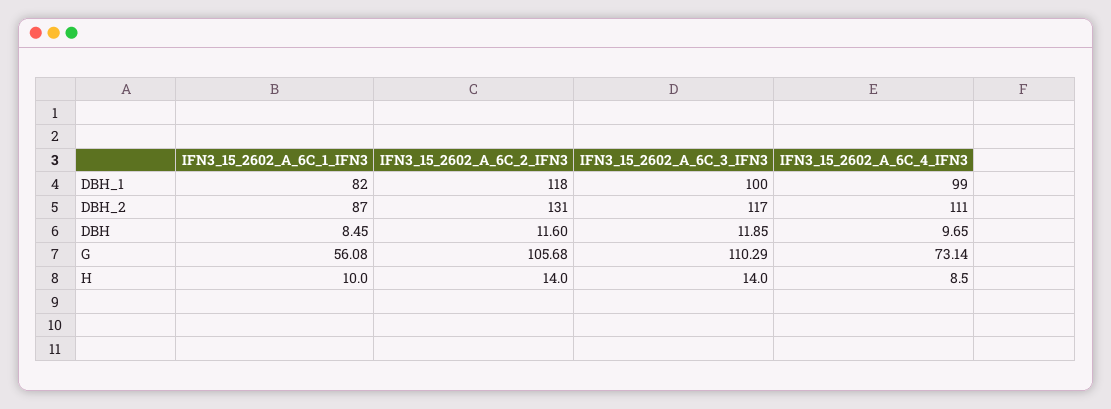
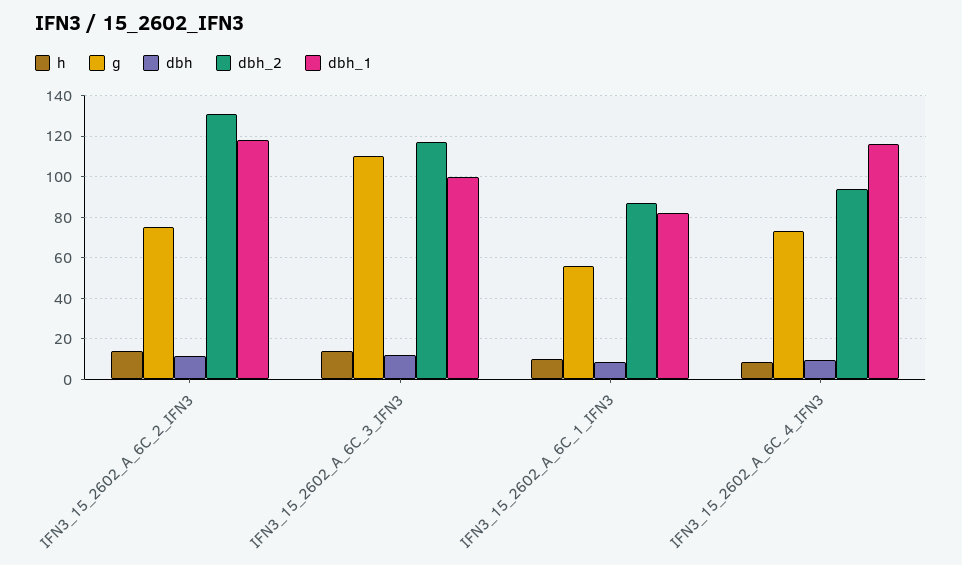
DBH_1, IFN3_15_2602_A_6C_4_IFN3: 99 -> 115
DBH_2, IFN3_15_2602_A_6C_4_IFN3: 111 -> 95
G, IFN3_15_2602_A_6C_2_IFN3: 105.68 -> 75

